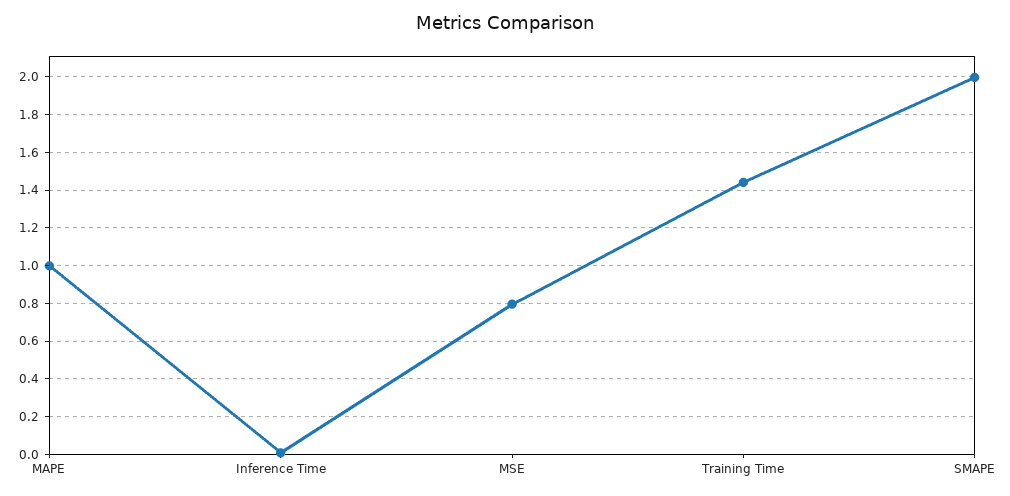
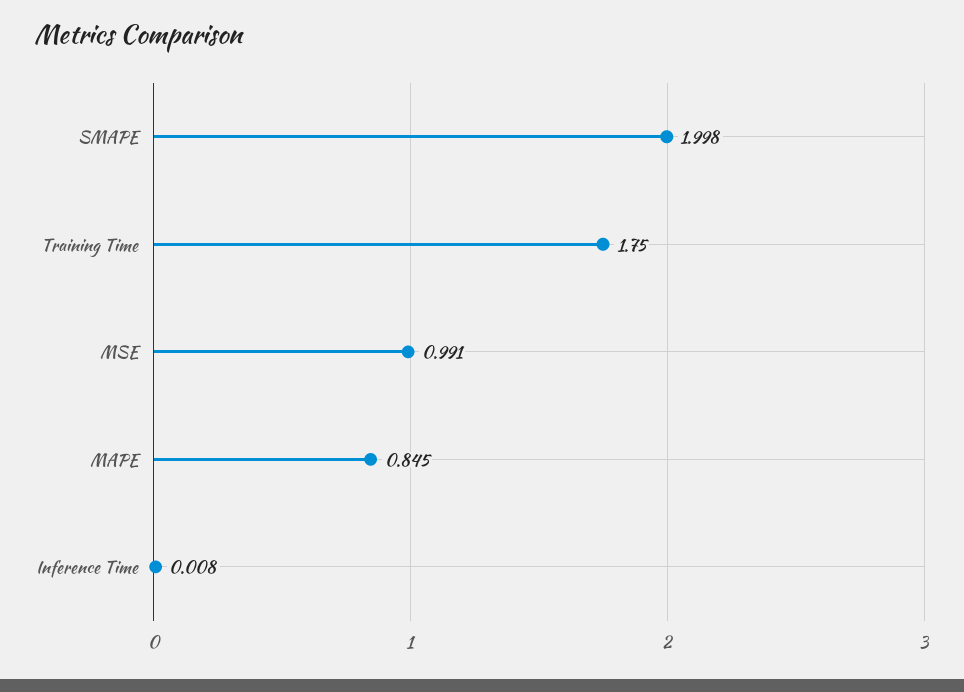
MAPE: 1 -> 0.845
MSE: 0.8 -> 0.991
Training Time: 1.45 -> 1.75

